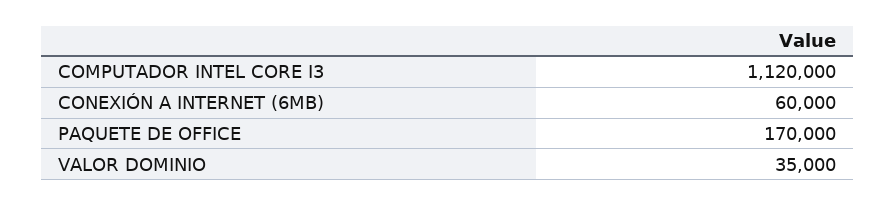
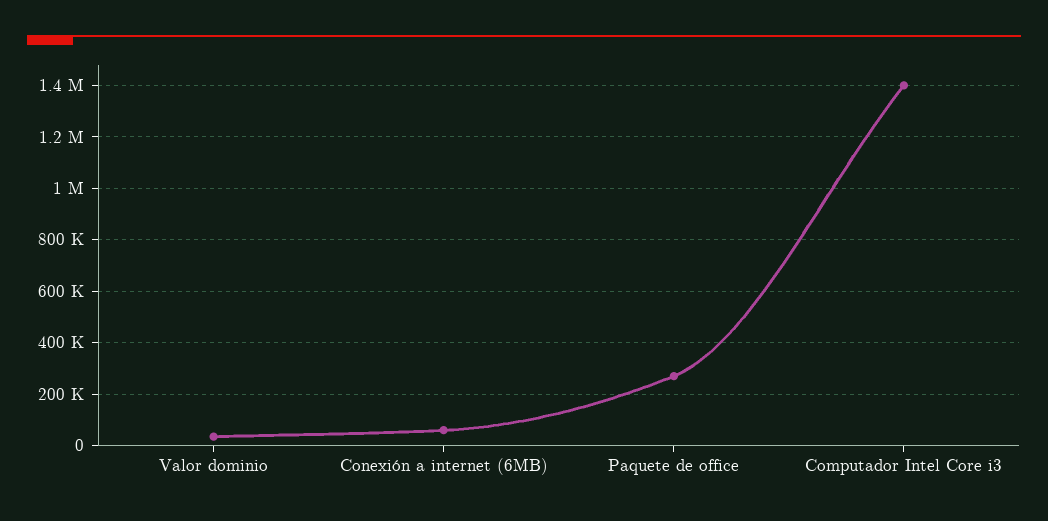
COMPUTADOR INTEL CORE I3: 1120000 -> 1400000
PAQUETE DE OFFICE: 170000 -> 275000

